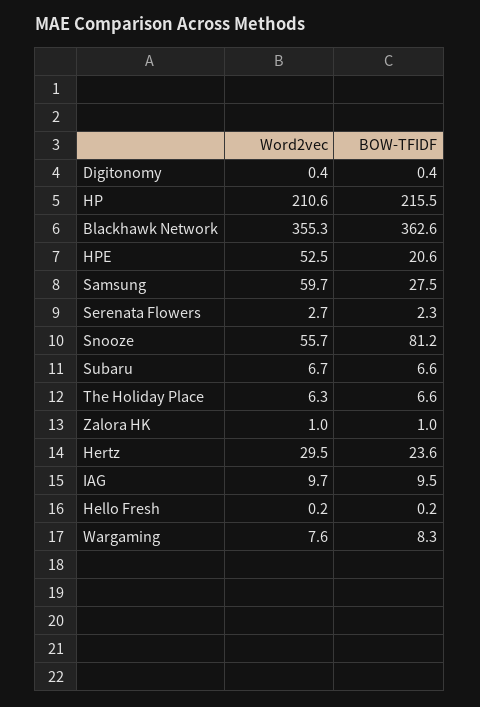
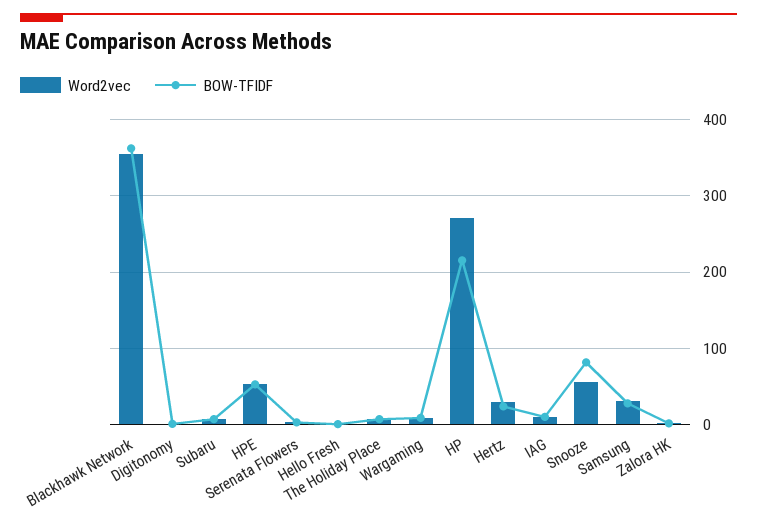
Word2vec, HP: 210.6 -> 270
BOW-TFIDF, HPE: 20.6 -> 50
Word2vec, Samsung: 59.7 -> 30

